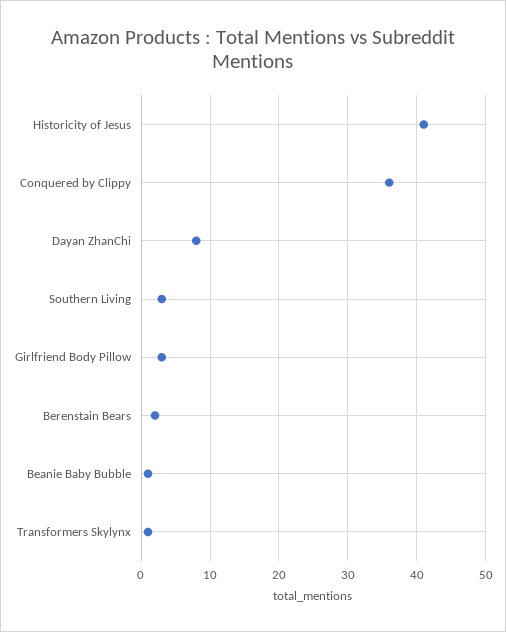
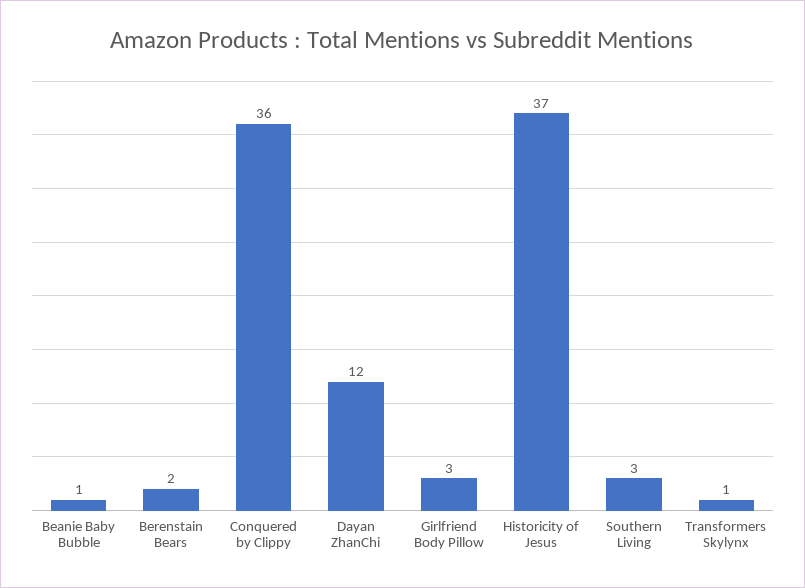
Historicity of Jesus: 41 -> 37
Dayan ZhanChi: 8 -> 12

